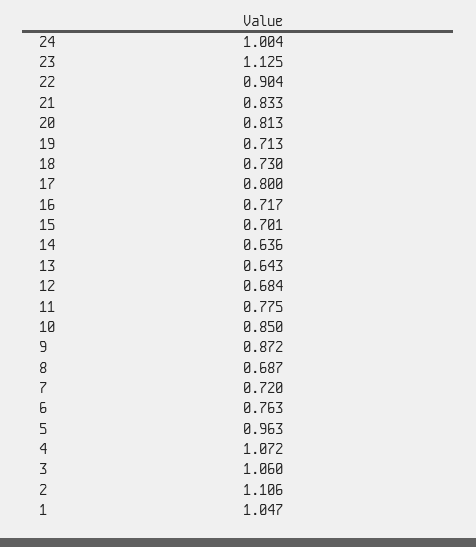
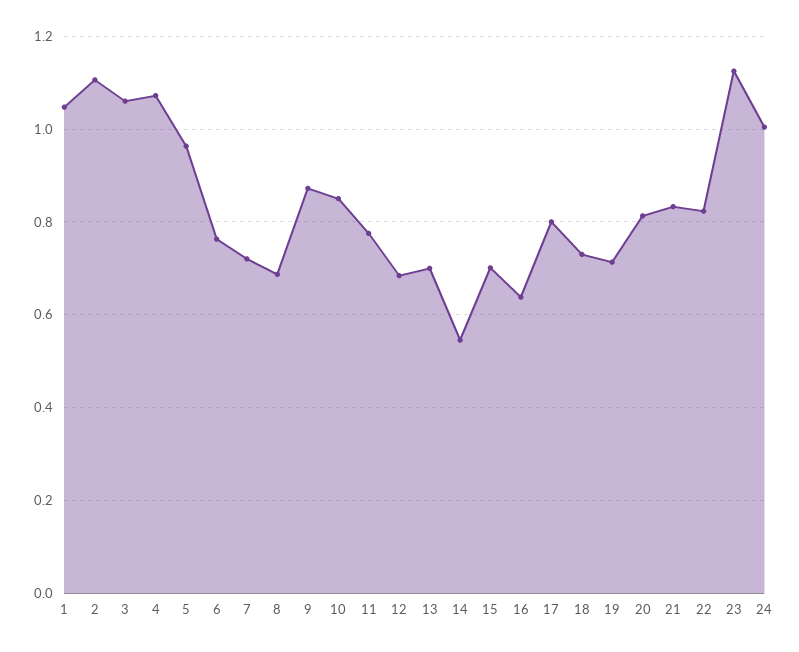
22: 0.904 -> 0.82
16: 0.717 -> 0.64
14: 0.636 -> 0.54
13: 0.643 -> 0.7

